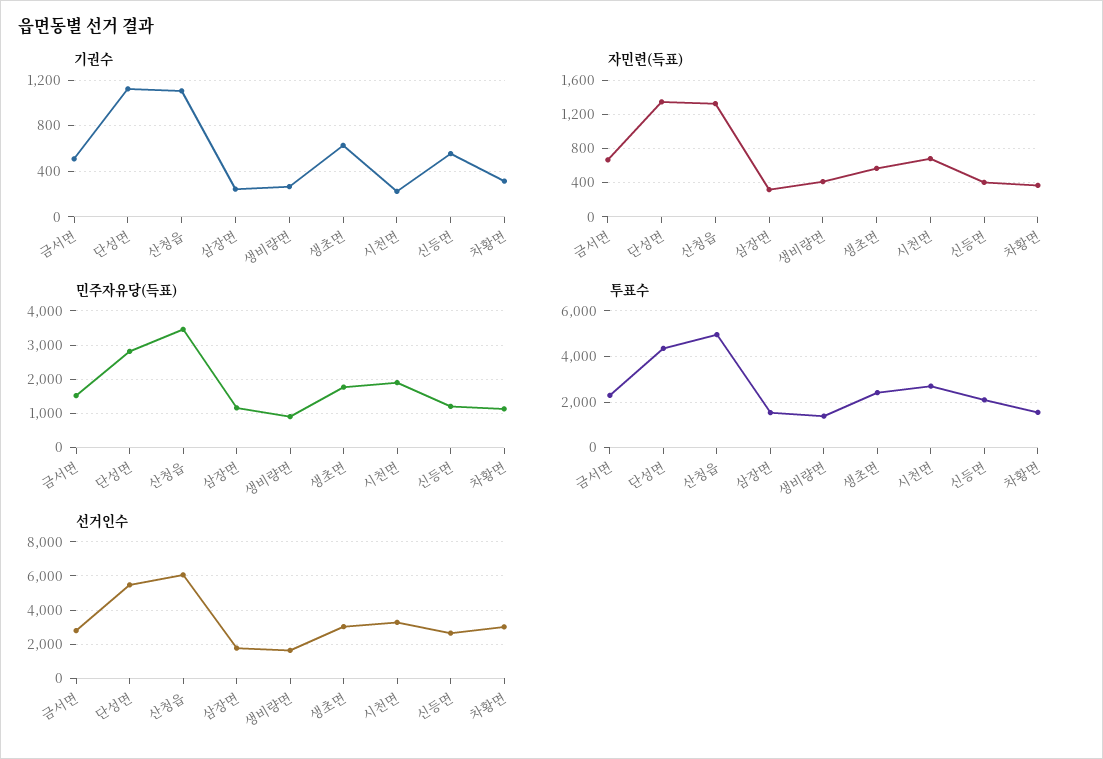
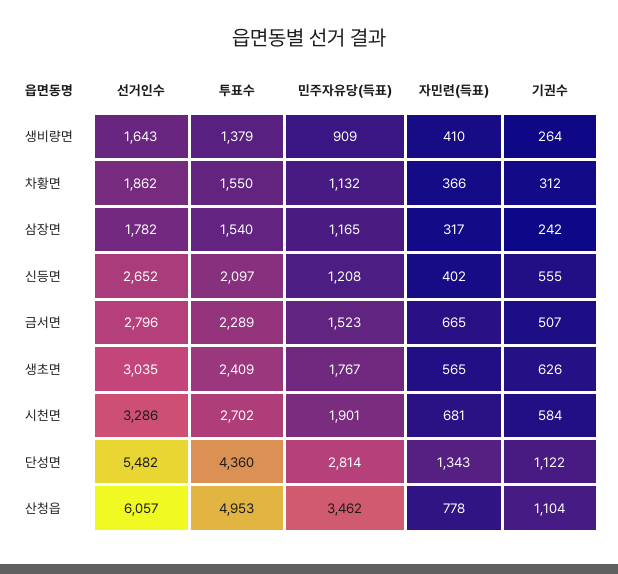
기권수, 시천면: 200 -> 584
자민련(득표), 산청읍: 1300 -> 778
선거인수, 차황면: 3000 -> 1862

